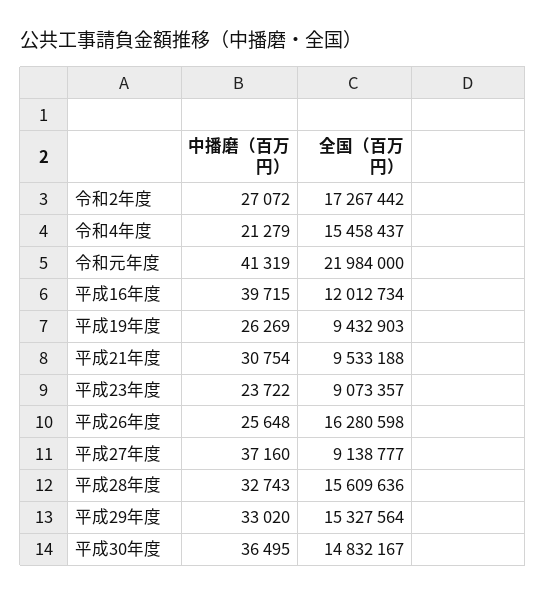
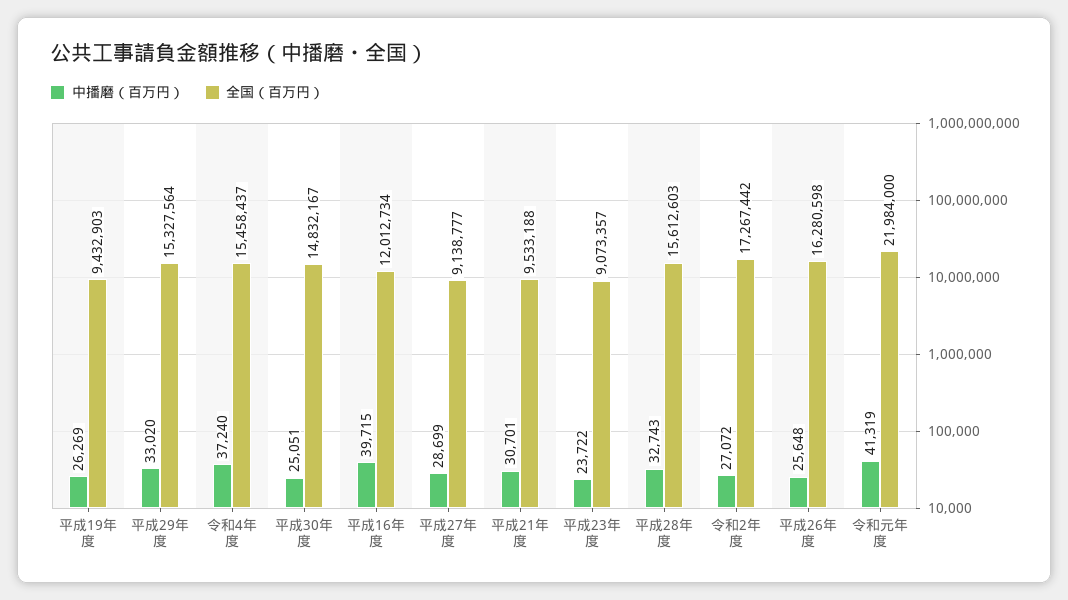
中播磨（百万円）, 令和4年度: 21279 -> 37240
中播磨（百万円）, 平成21年度: 30754 -> 30701
中播磨（百万円）, 平成27年度: 37160 -> 28699
全国（百万円）, 平成28年度: 15609636 -> 15612603
中播磨（百万円）, 平成30年度: 36495 -> 25051

